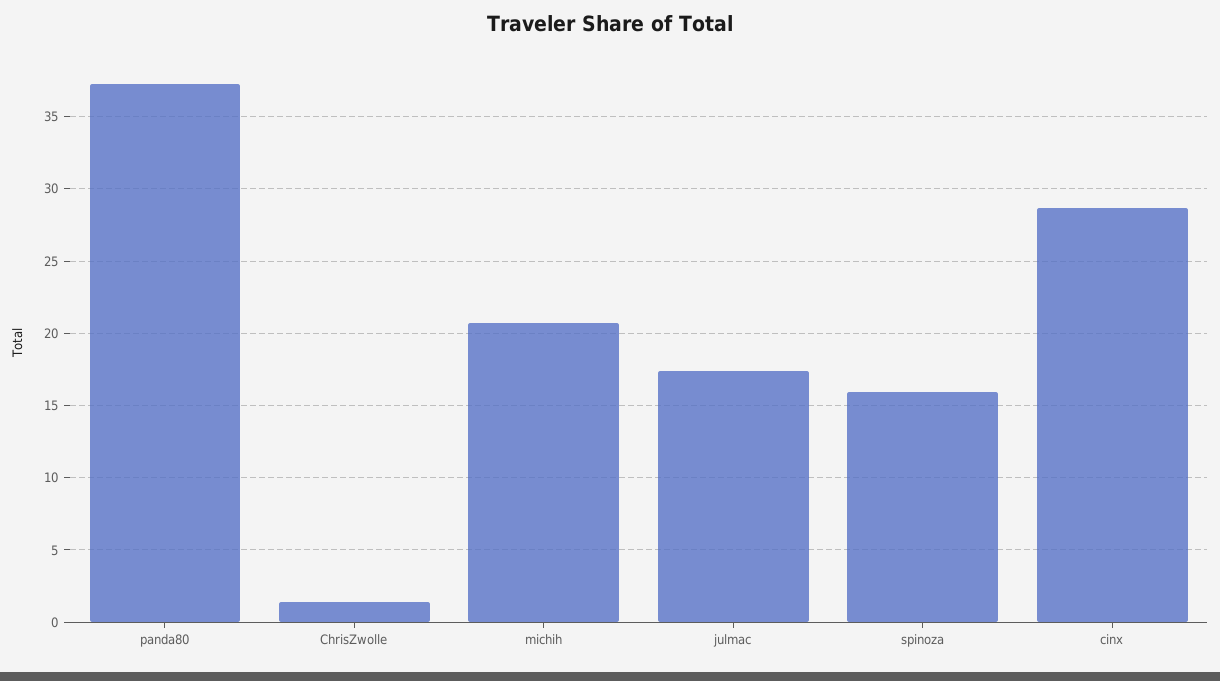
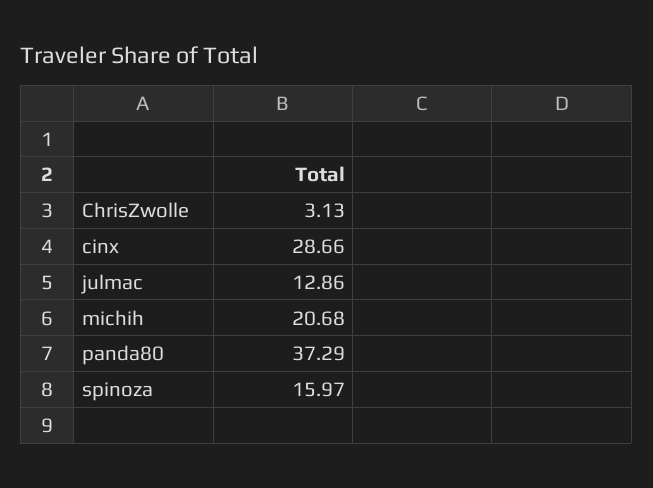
ChrisZwolle: 1.5 -> 3.13
julmac: 17.5 -> 12.86

